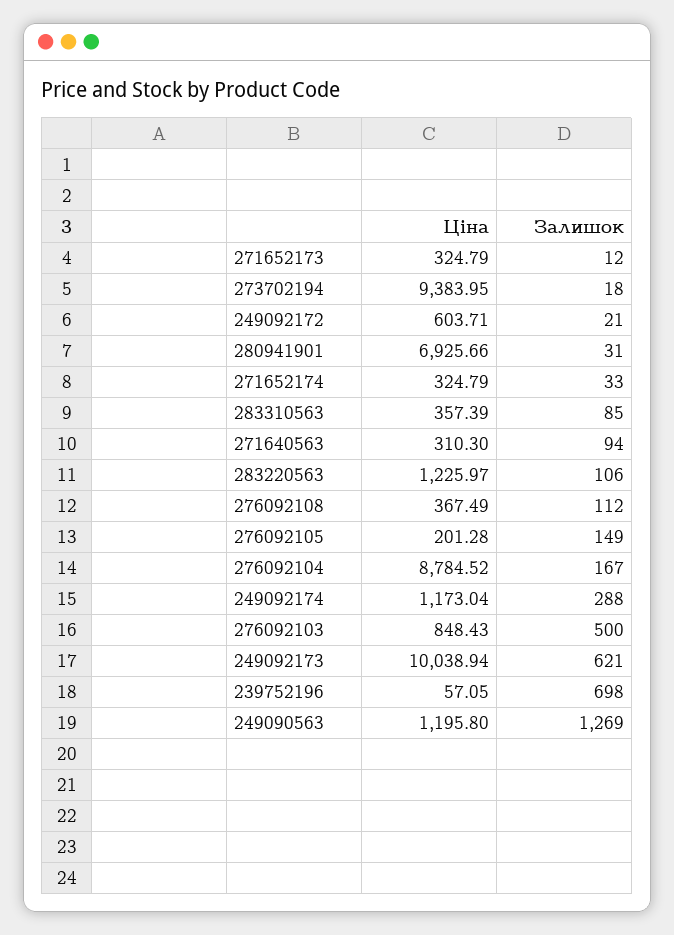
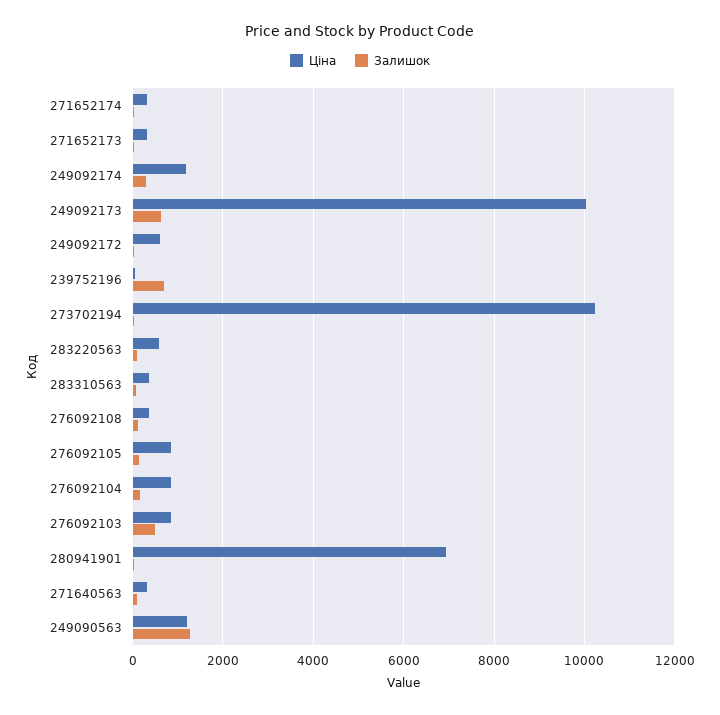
Ціна, 273702194: 9383.95 -> 10200
Ціна, 283220563: 1225.97 -> 600
Ціна, 276092105: 201.28 -> 800
Ціна, 276092104: 8784.52 -> 800

